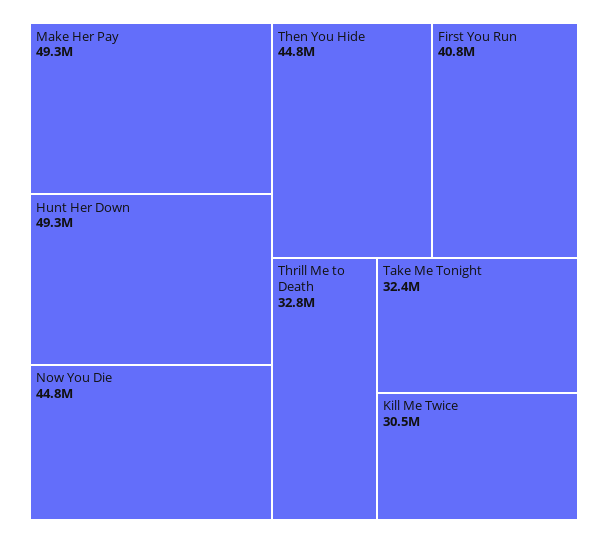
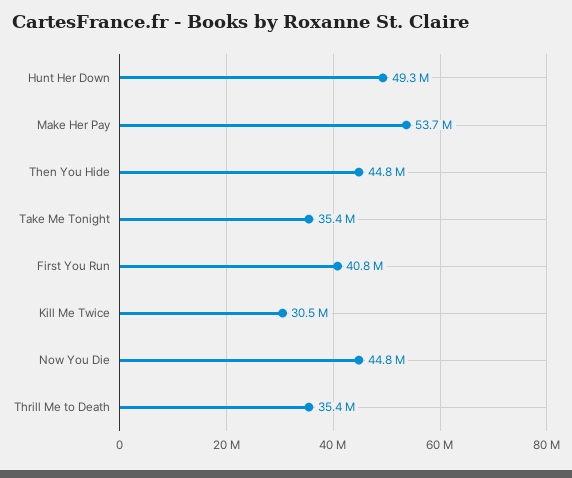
Make Her Pay: 49300000 -> 53700000
Thrill Me to Death: 32800000 -> 35400000
Take Me Tonight: 32400000 -> 35400000

